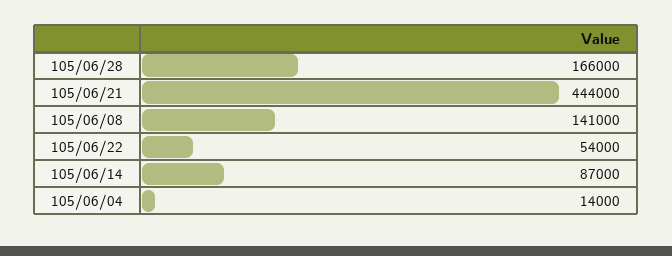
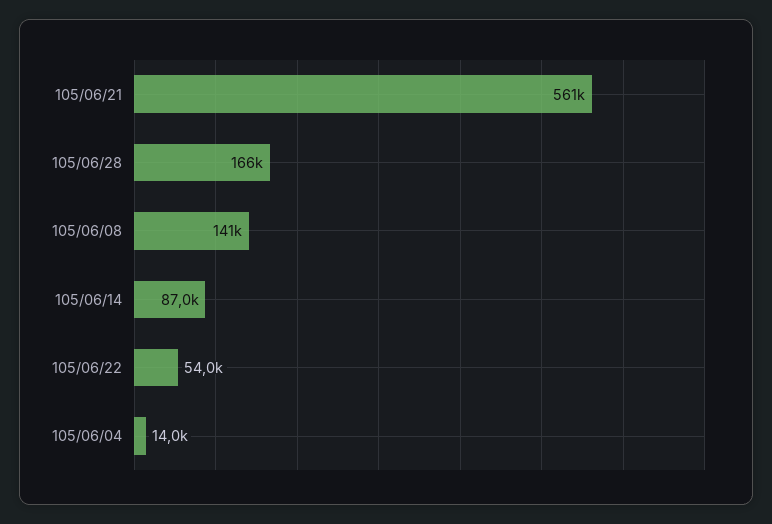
105/06/21: 444000 -> 561000

